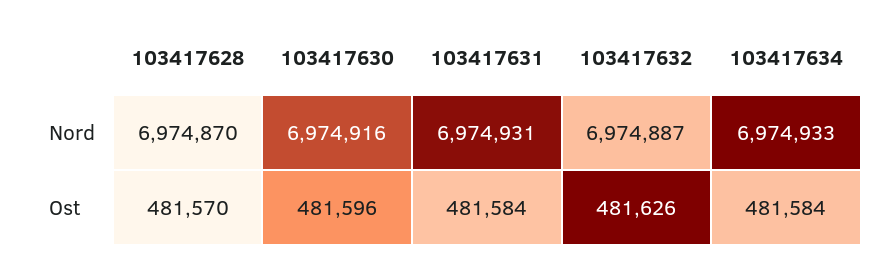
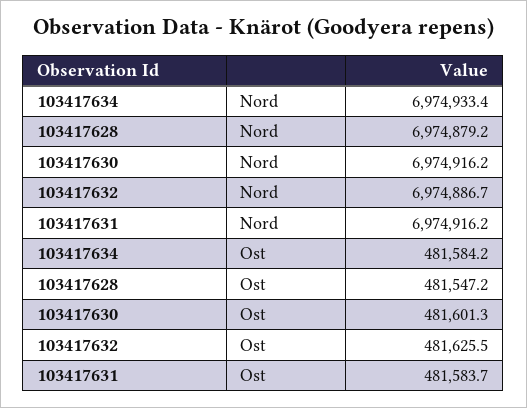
103417628, Nord: 6974870 -> 6974879.2
103417631, Nord: 6974931 -> 6974916.2
103417628, Ost: 481570 -> 481547.2
103417630, Ost: 481596 -> 481601.3

